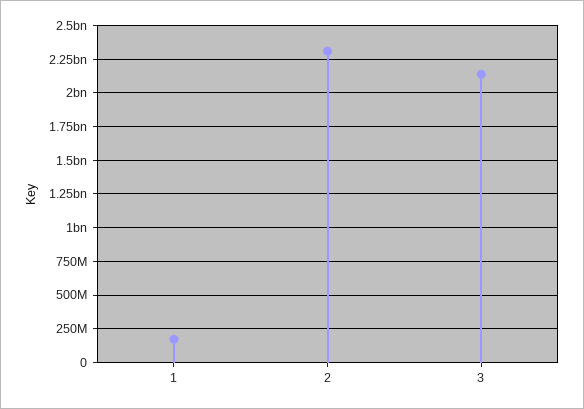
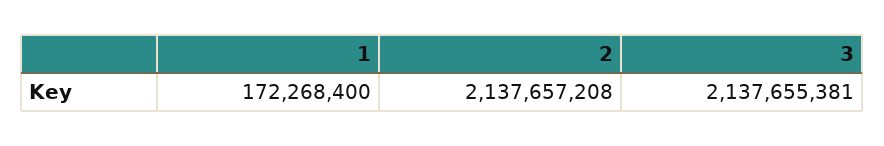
2: 2300000000 -> 2137657208

